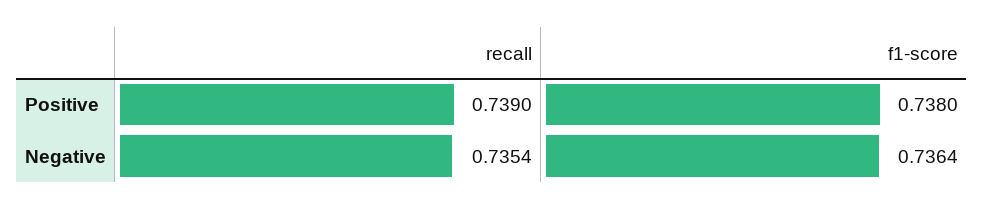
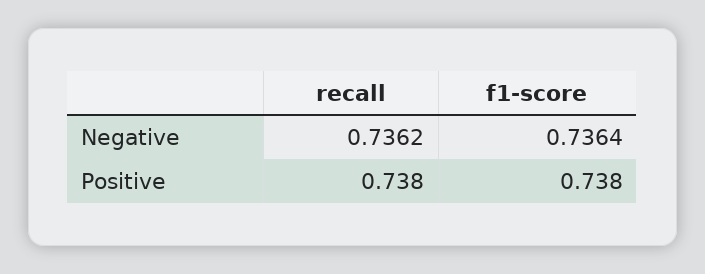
recall, Positive: 0.739 -> 0.738
recall, Negative: 0.7354 -> 0.7362

